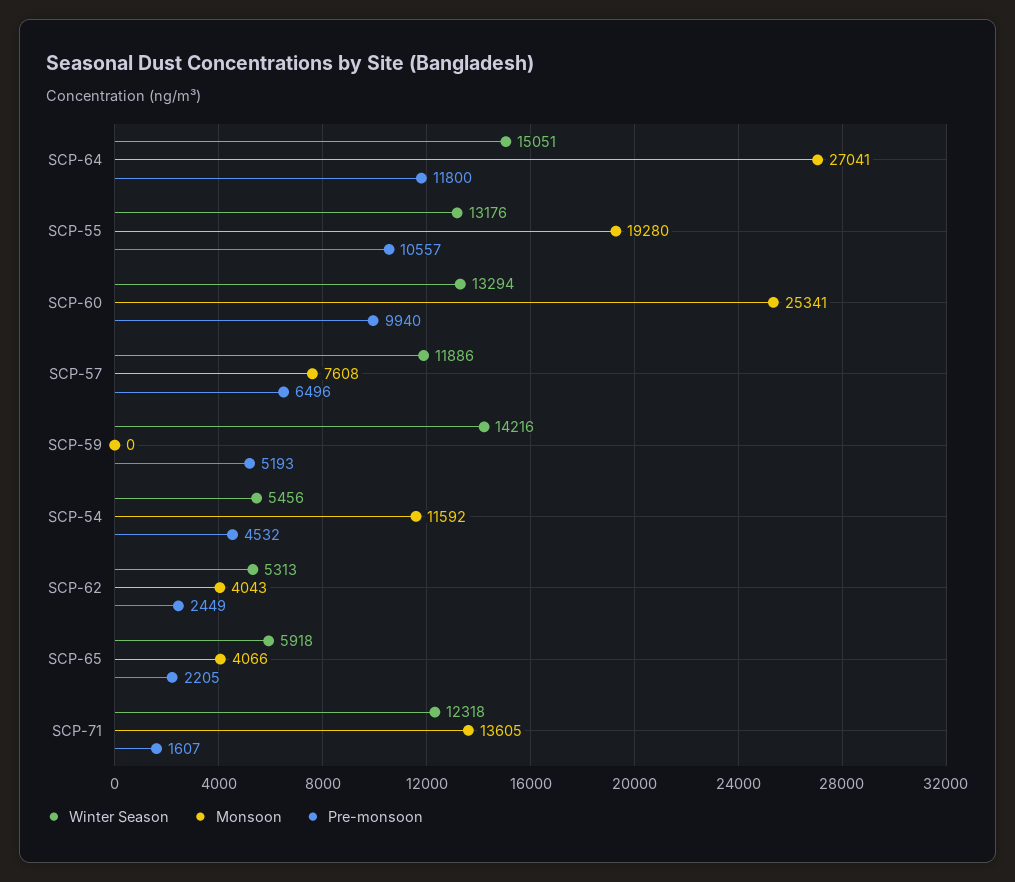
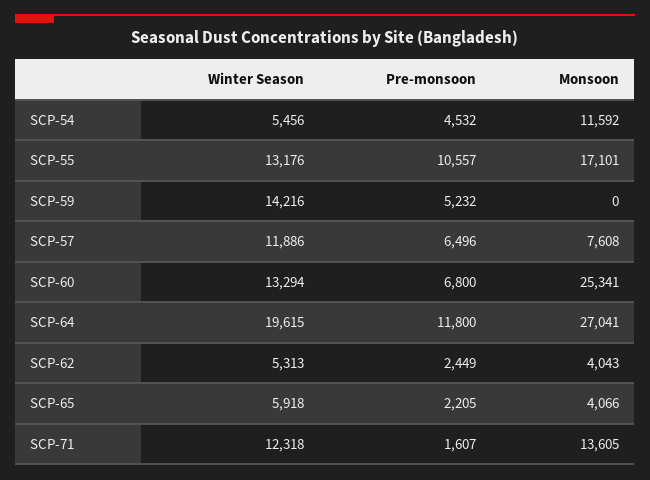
Winter Season, SCP-64: 15051 -> 19615
Monsoon, SCP-55: 19280 -> 17101
Pre-monsoon, SCP-60: 9940 -> 6800
Pre-monsoon, SCP-59: 5193 -> 5232

